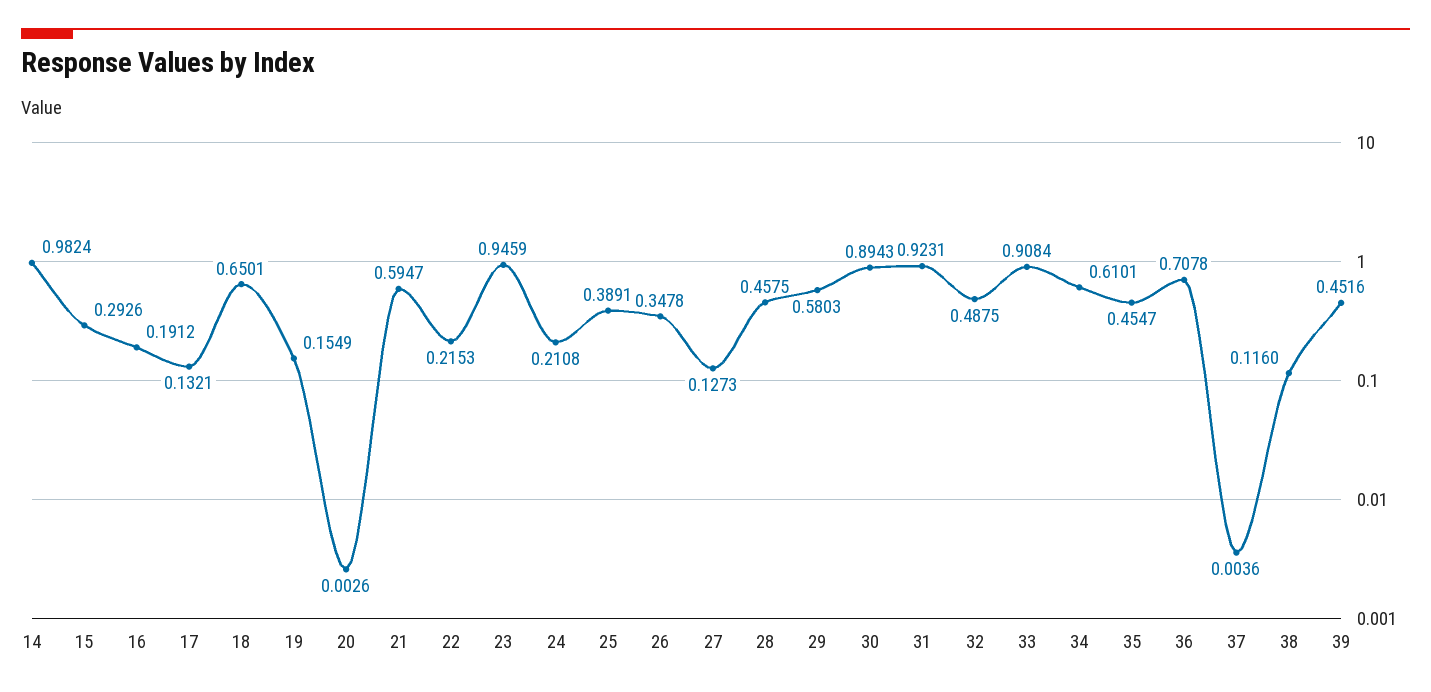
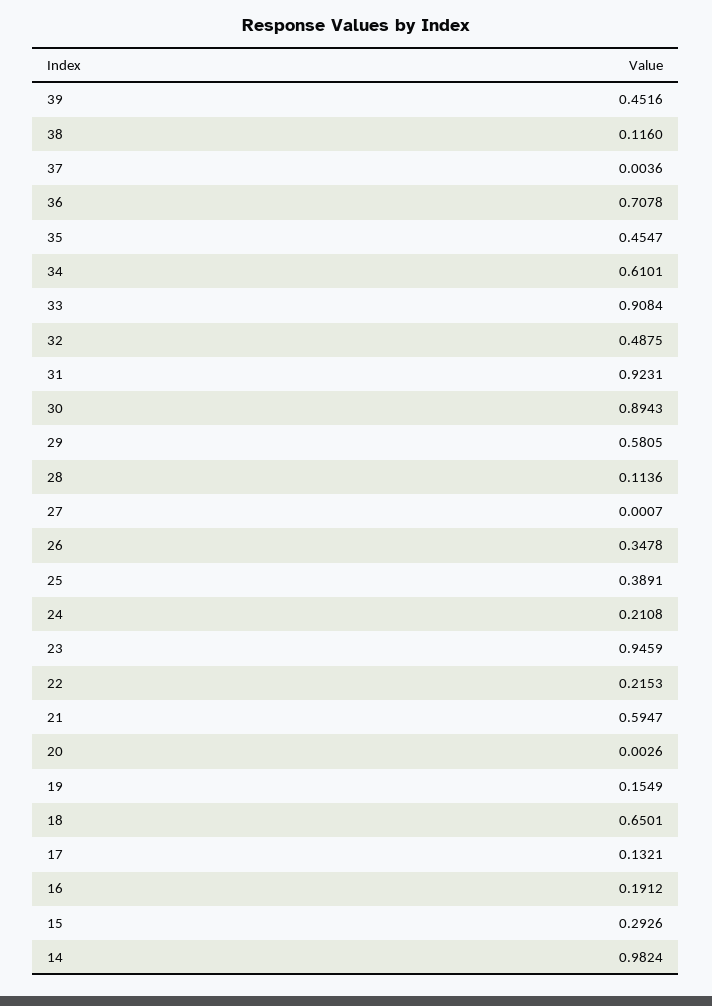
27: 0.1273 -> 0.0007
28: 0.4575 -> 0.1136
29: 0.5803 -> 0.5805

